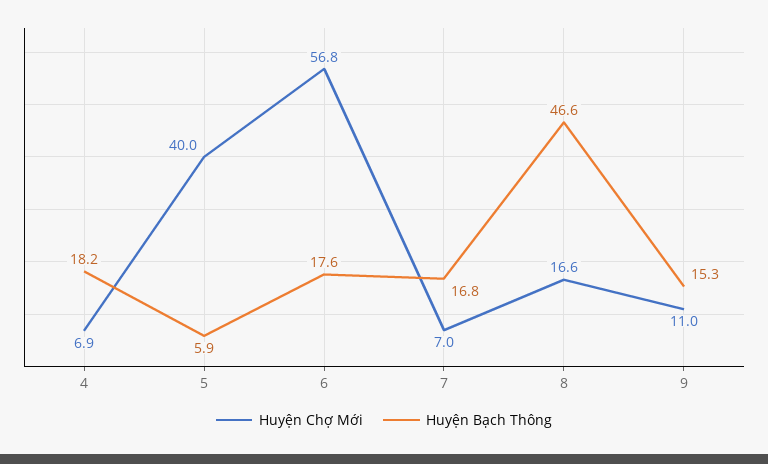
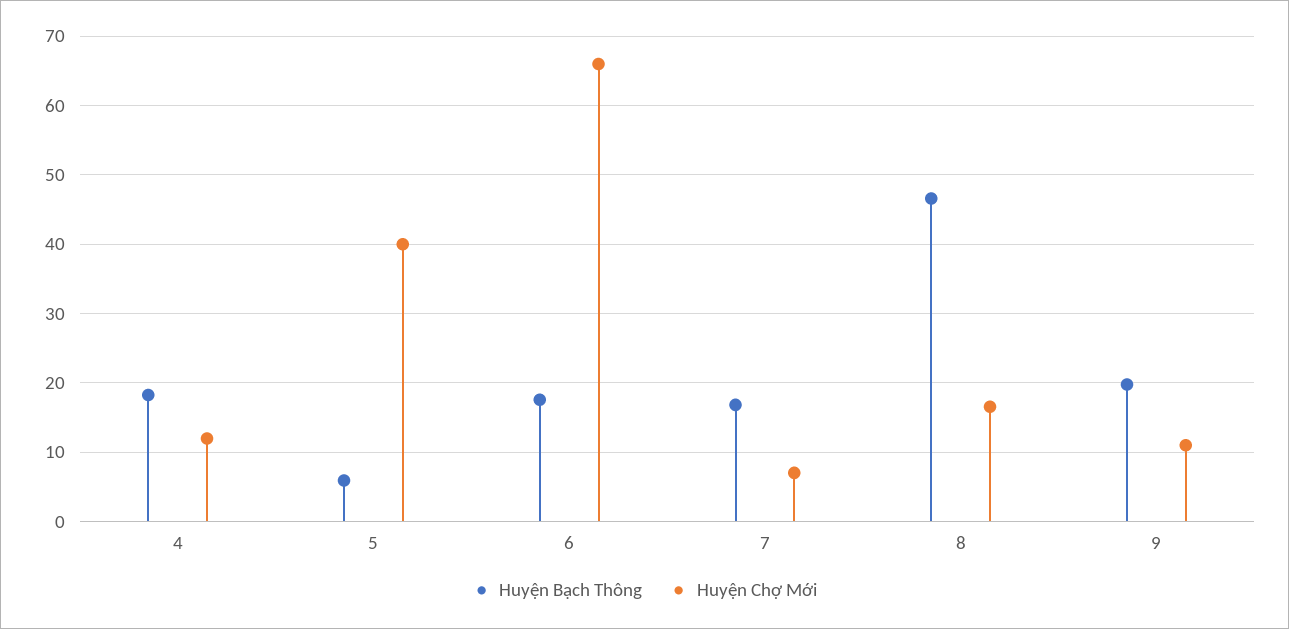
Huyện Chợ Mới, 4: 6.9 -> 12
Huyện Chợ Mới, 6: 56.8 -> 66
Huyện Bạch Thông, 9: 15.3 -> 20

